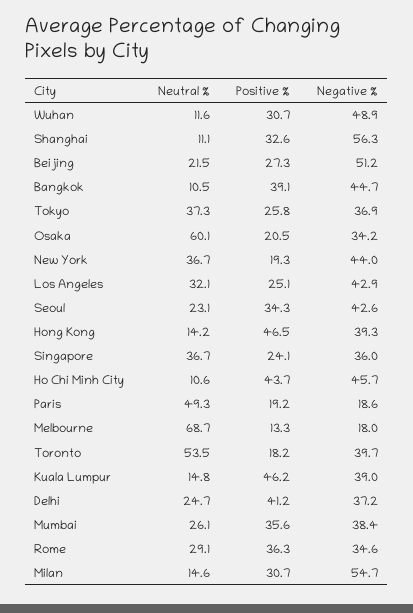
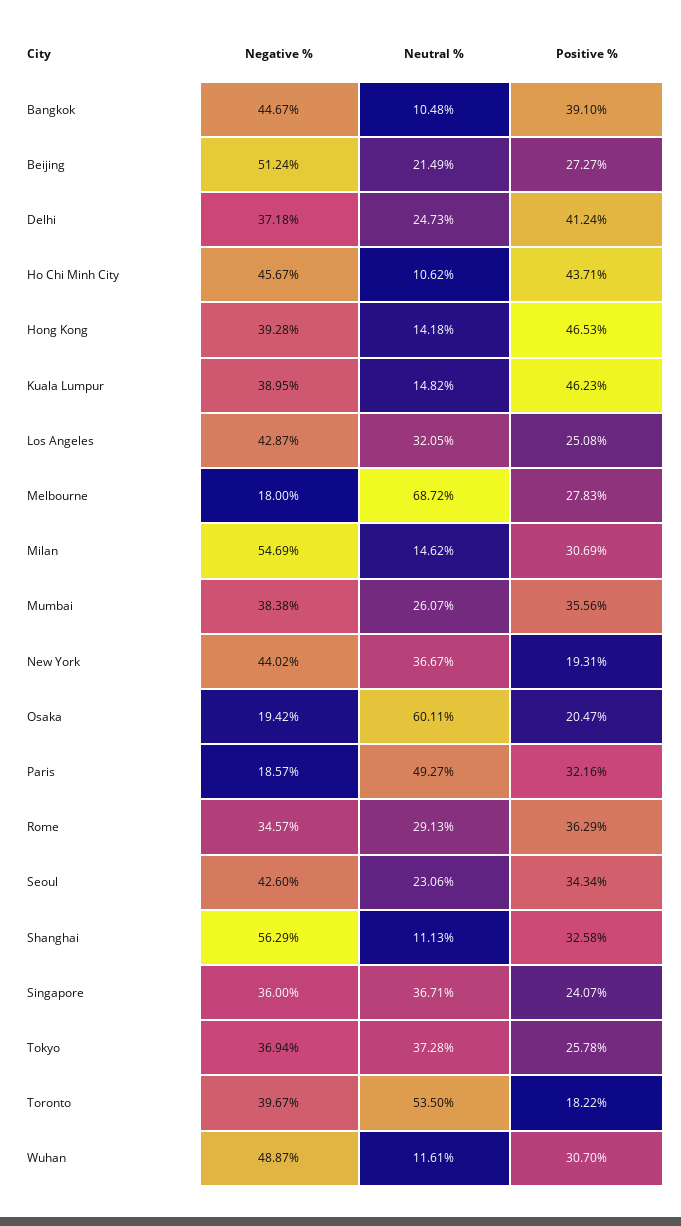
Negative %, Osaka: 34.2 -> 19.42
Positive %, Paris: 19.2 -> 32.16
Positive %, Melbourne: 13.3 -> 27.83

